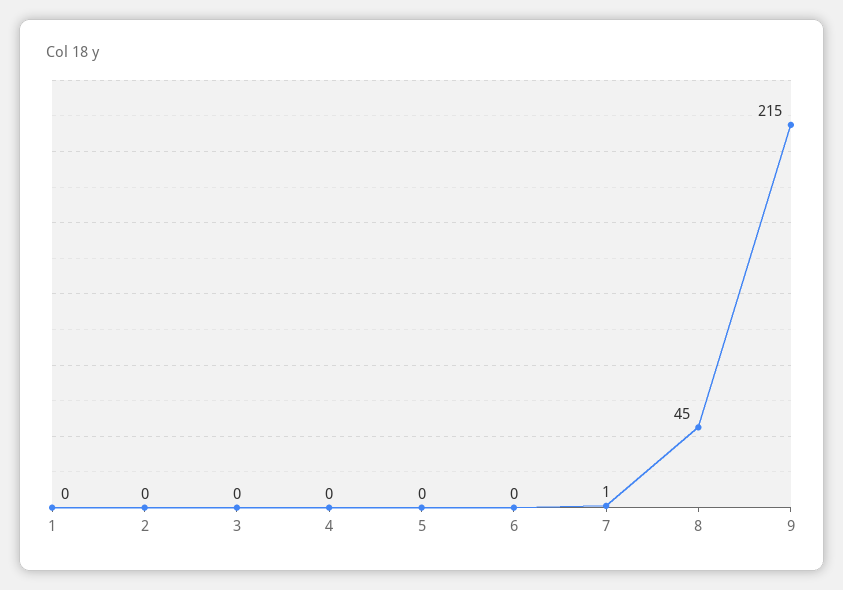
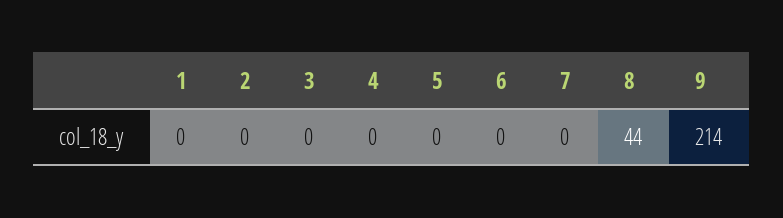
7: 1 -> 0
8: 45 -> 44
9: 215 -> 214

